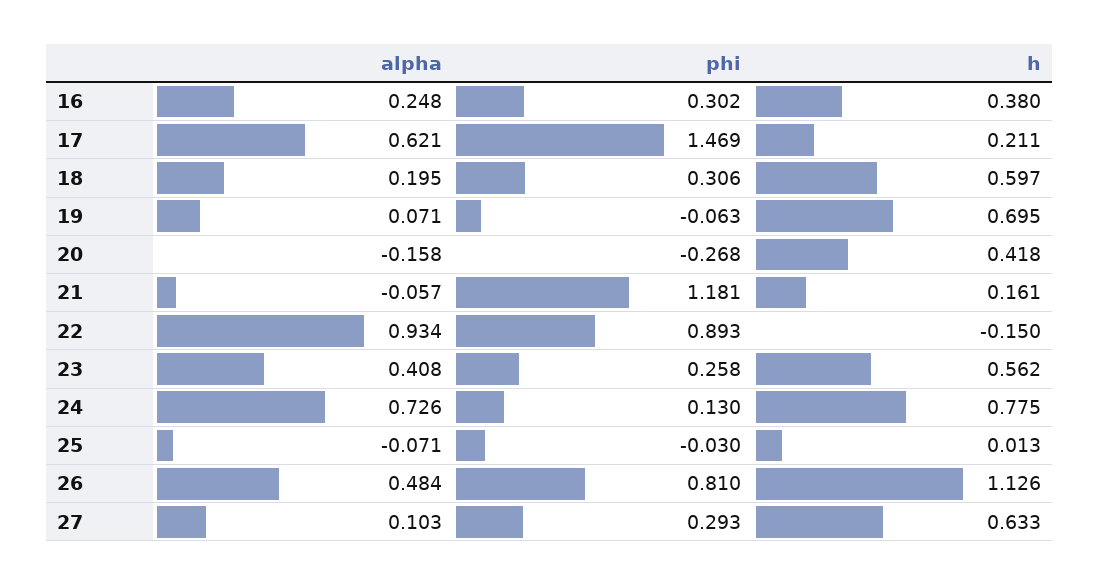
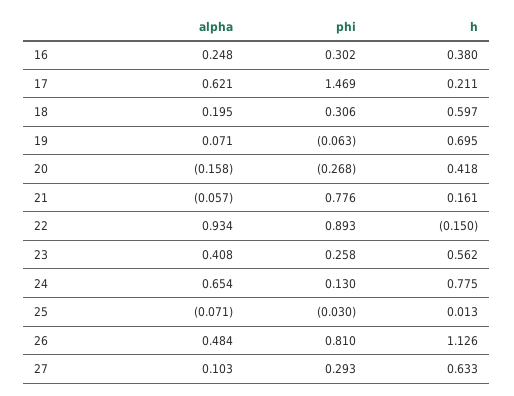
phi, 21: 1.181 -> 0.776
alpha, 24: 0.726 -> 0.654

